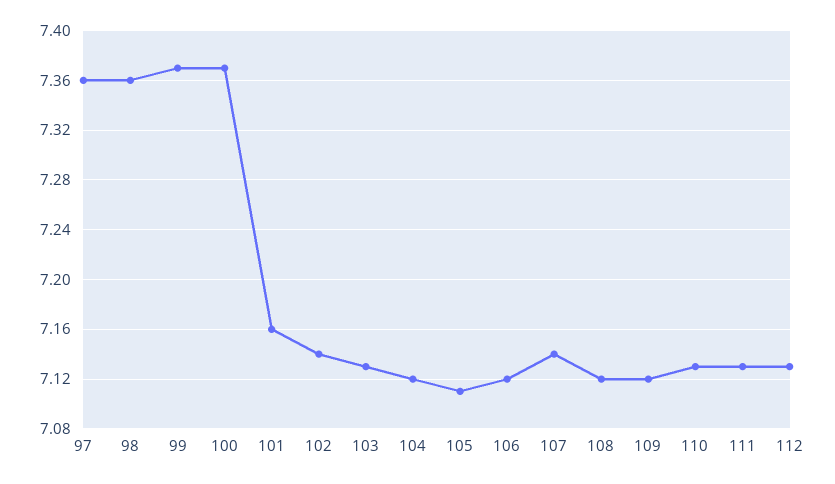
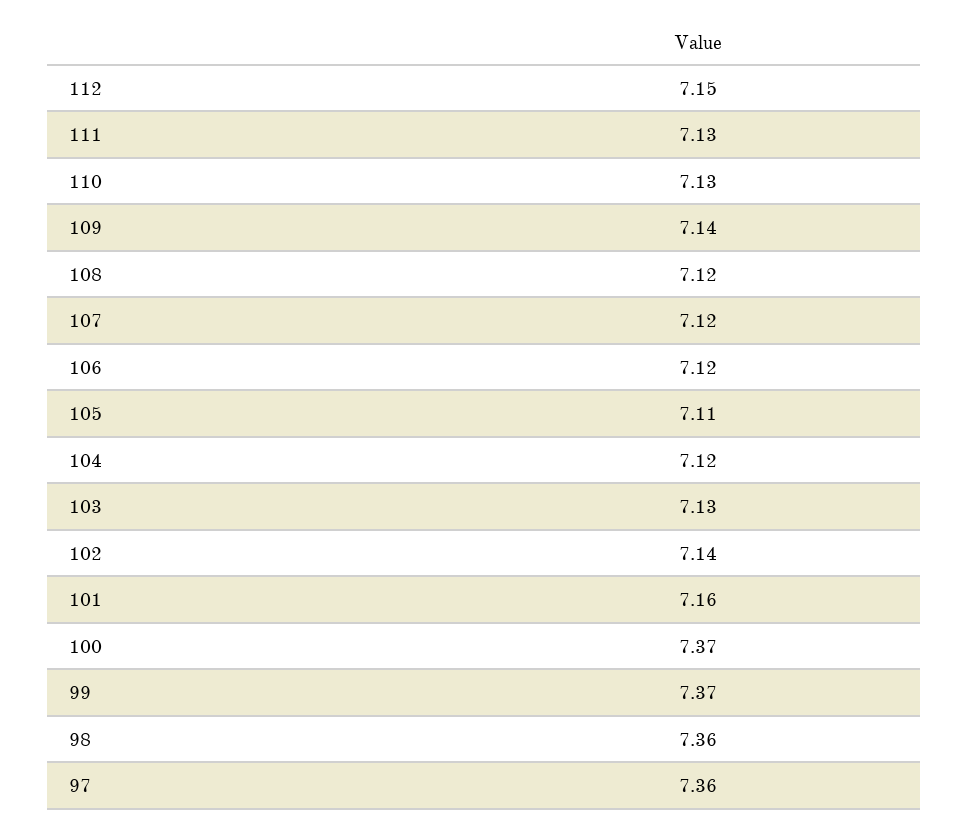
107: 7.14 -> 7.12
109: 7.12 -> 7.14
112: 7.13 -> 7.15

